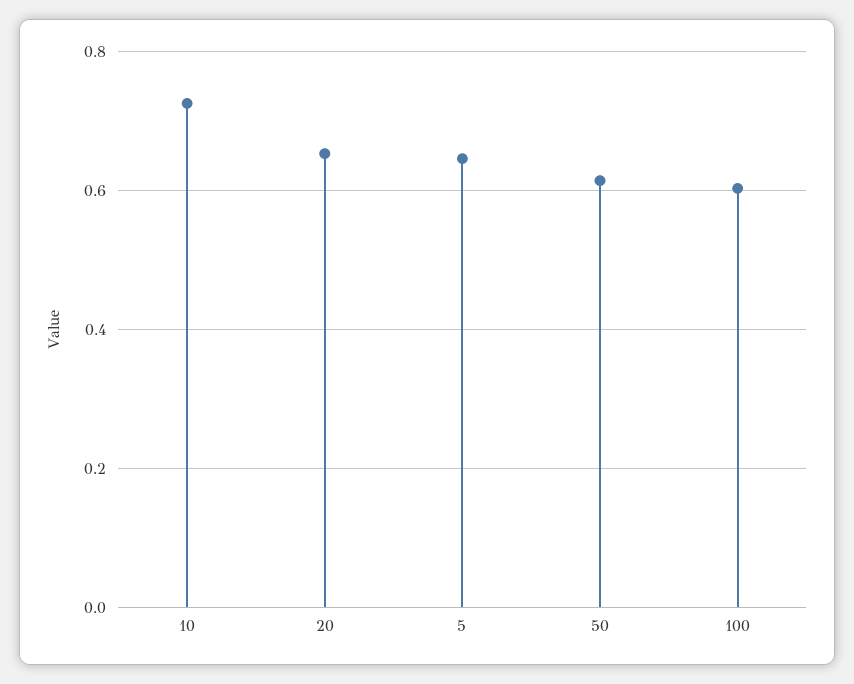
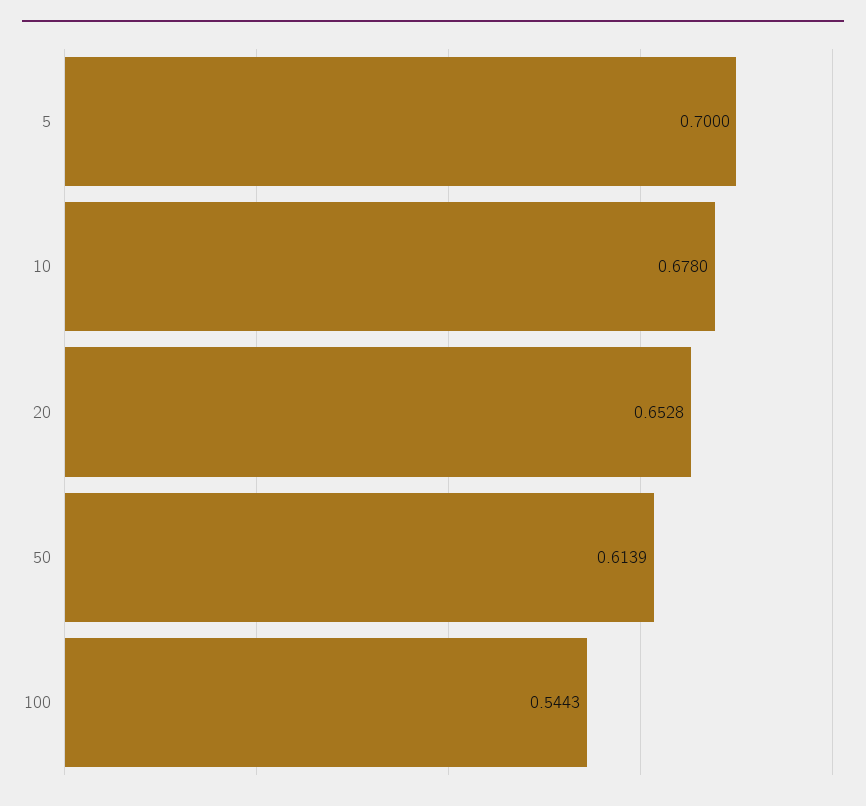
10: 0.72 -> 0.678
5: 0.64 -> 0.7
100: 0.6 -> 0.5443

